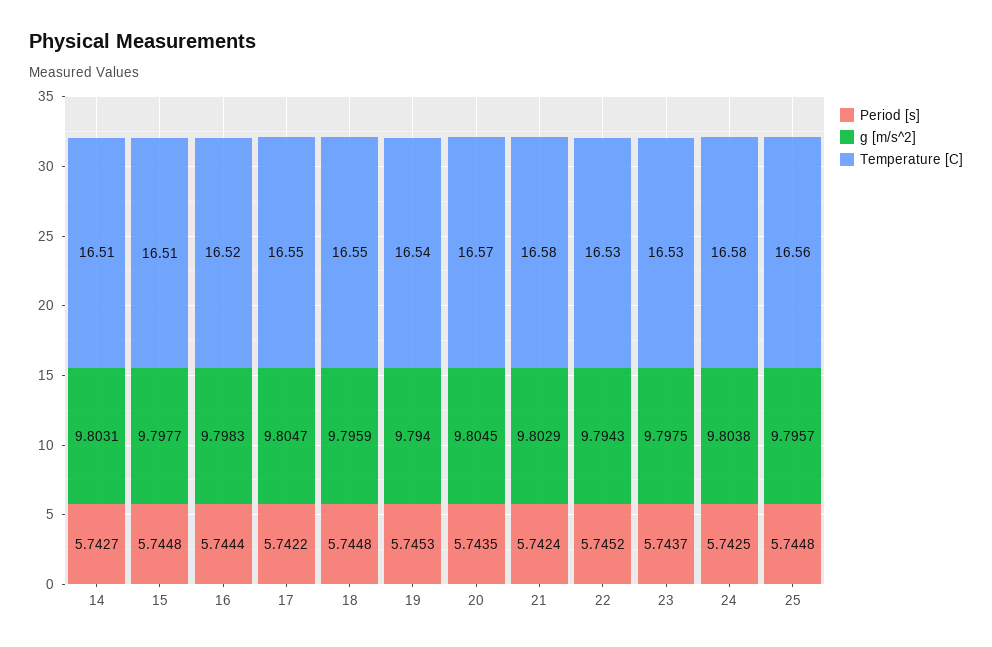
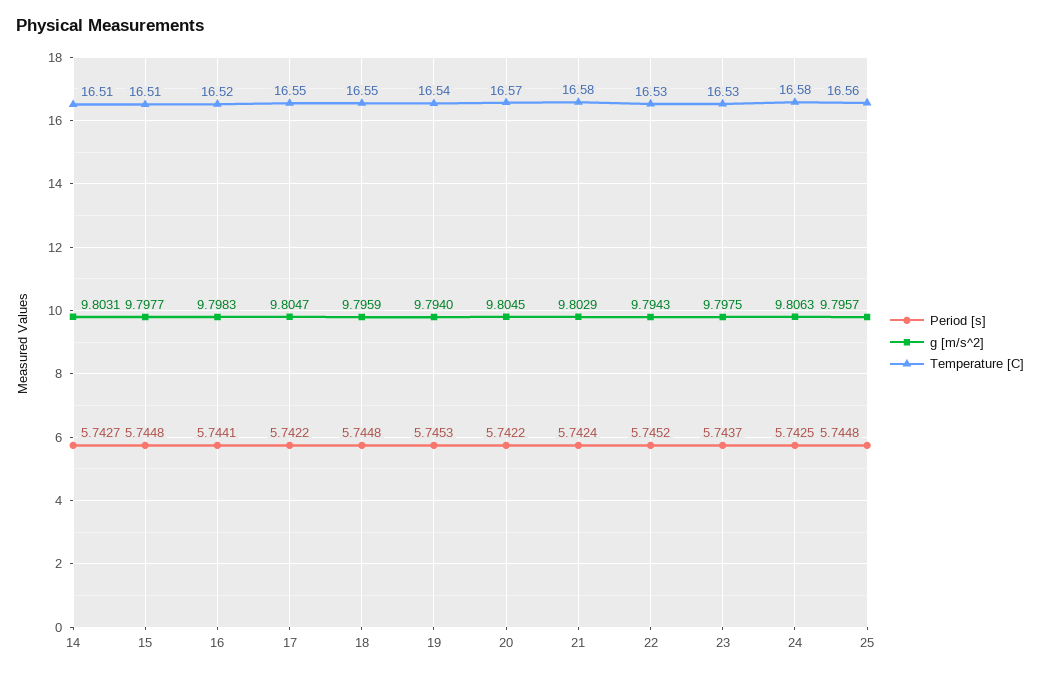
Period [s], 16: 5.7444 -> 5.7441
Period [s], 20: 5.7435 -> 5.7422
g [m/s^2], 24: 9.8038 -> 9.8063

